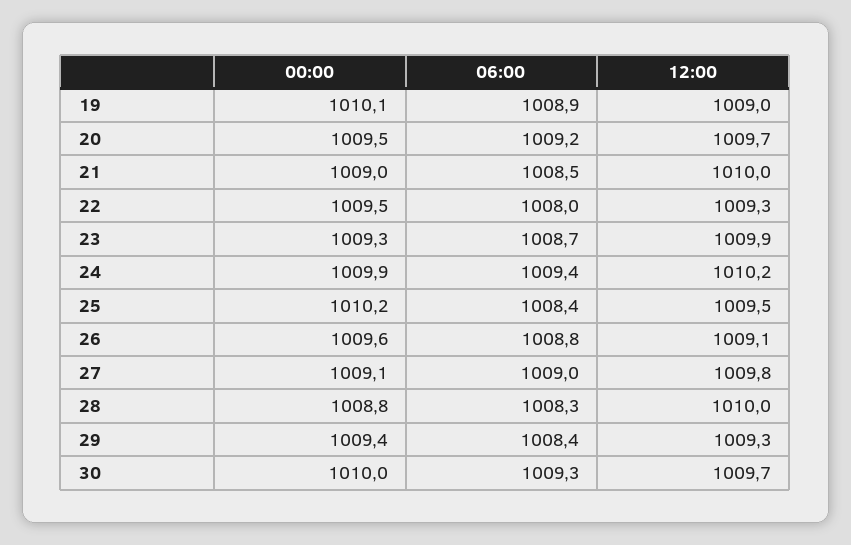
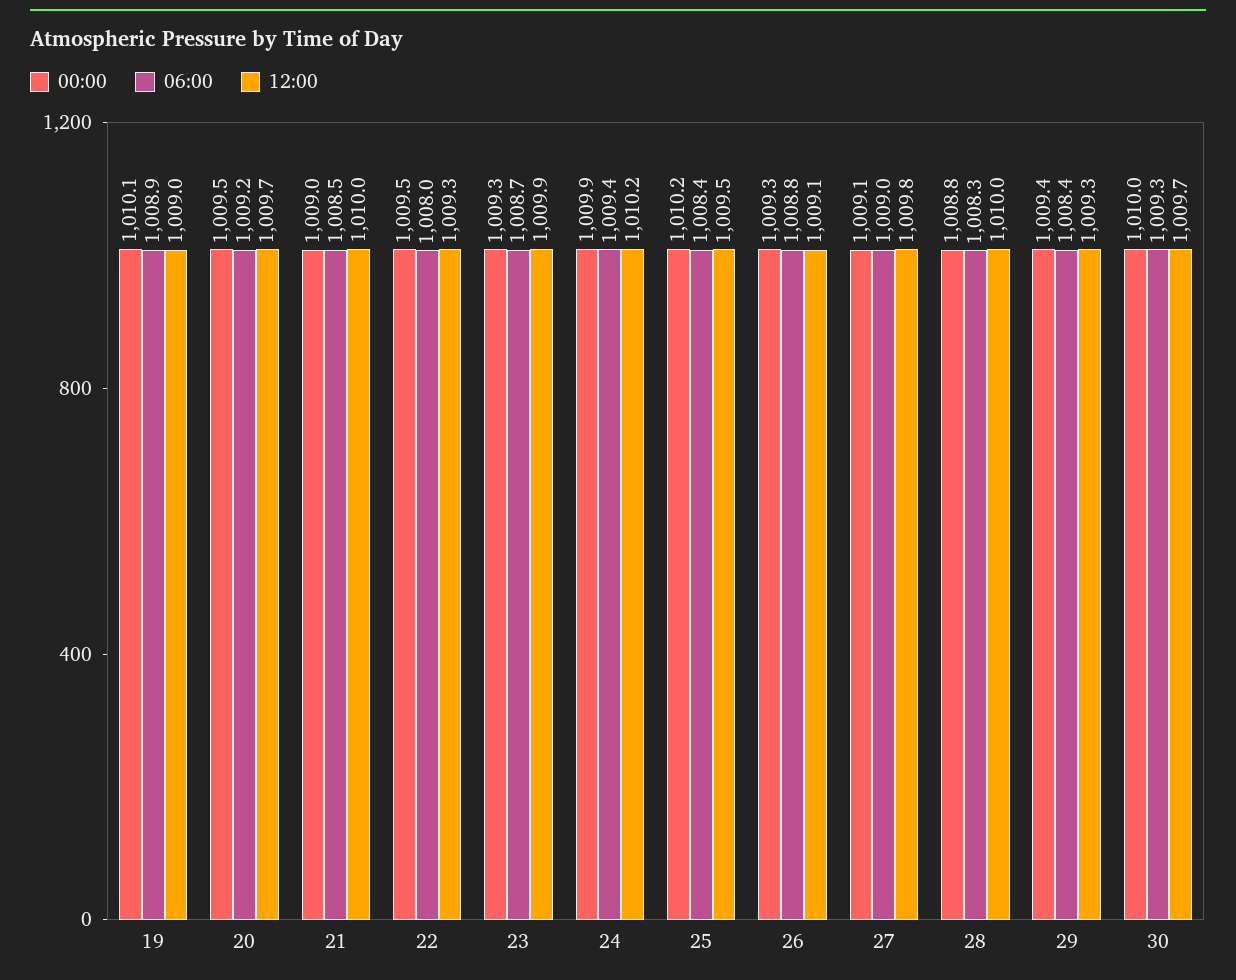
00:00, 26: 1009.6 -> 1009.3

